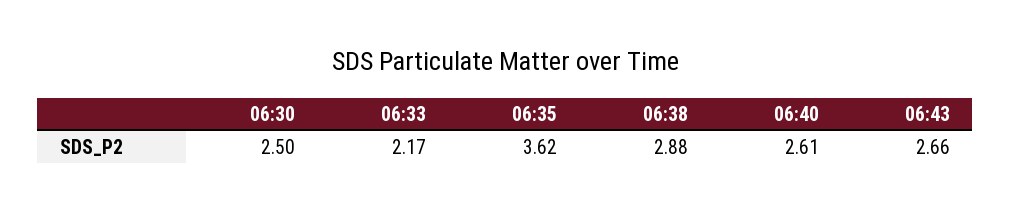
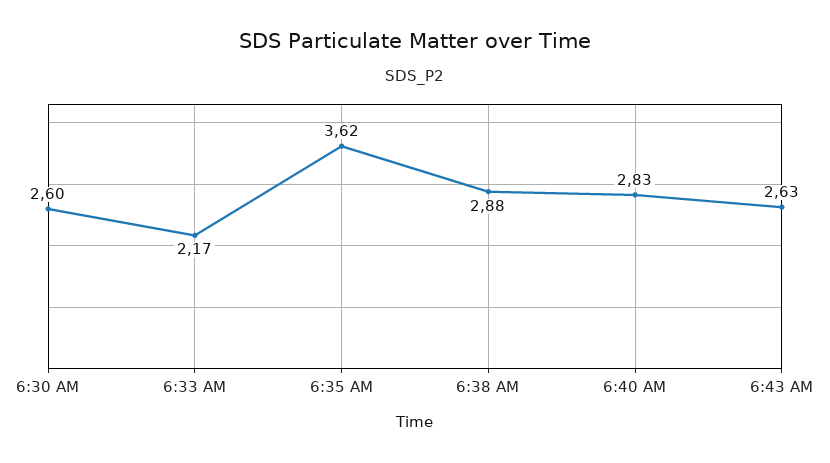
06:30: 2.5 -> 2.6
06:40: 2.61 -> 2.83
06:43: 2.66 -> 2.63

